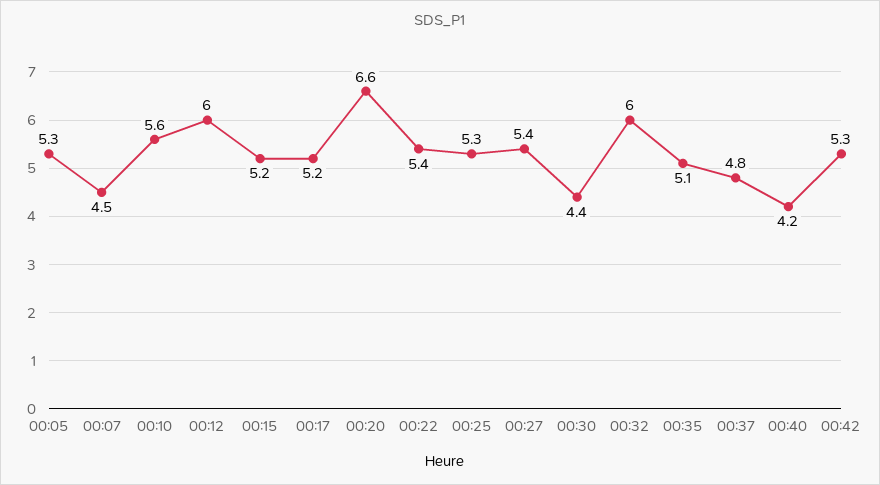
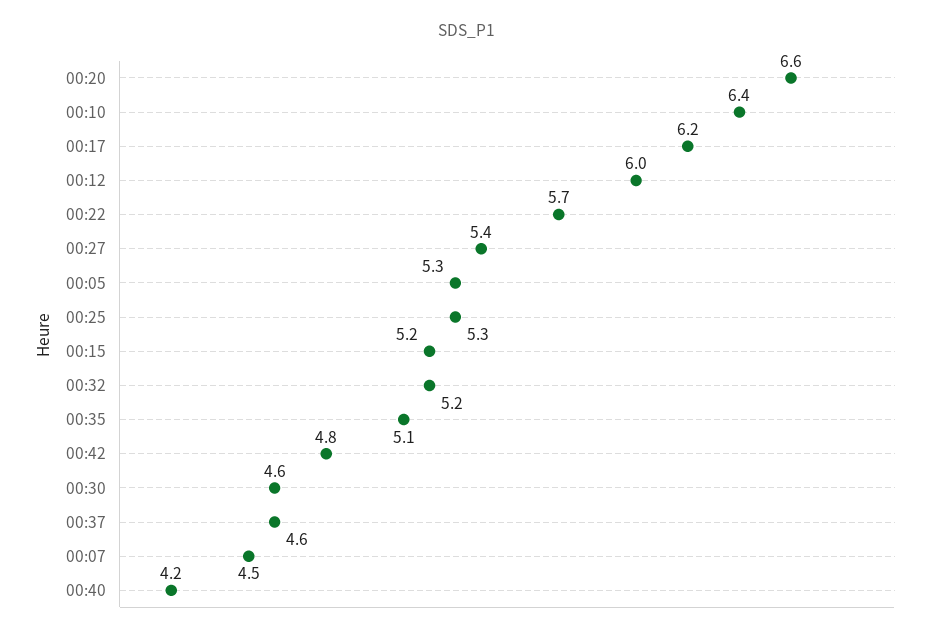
00:10: 5.6 -> 6.4
00:17: 5.2 -> 6.2
00:22: 5.4 -> 5.7
00:30: 4.4 -> 4.6
00:32: 6 -> 5.2
00:37: 4.8 -> 4.6
00:42: 5.3 -> 4.8

